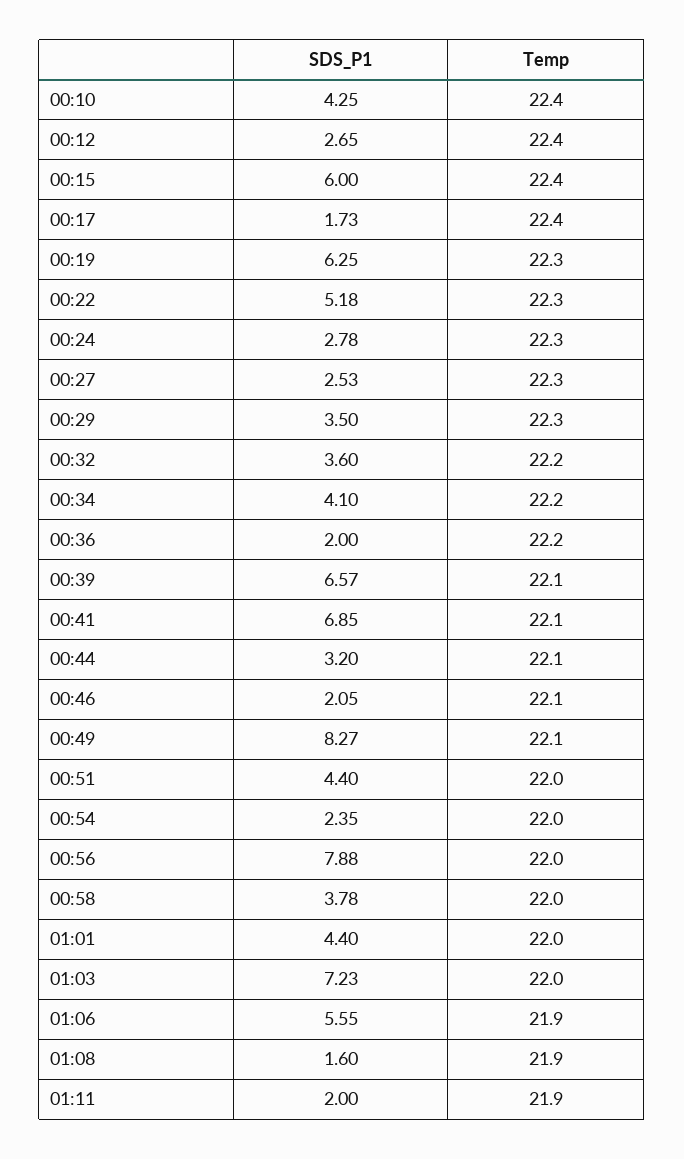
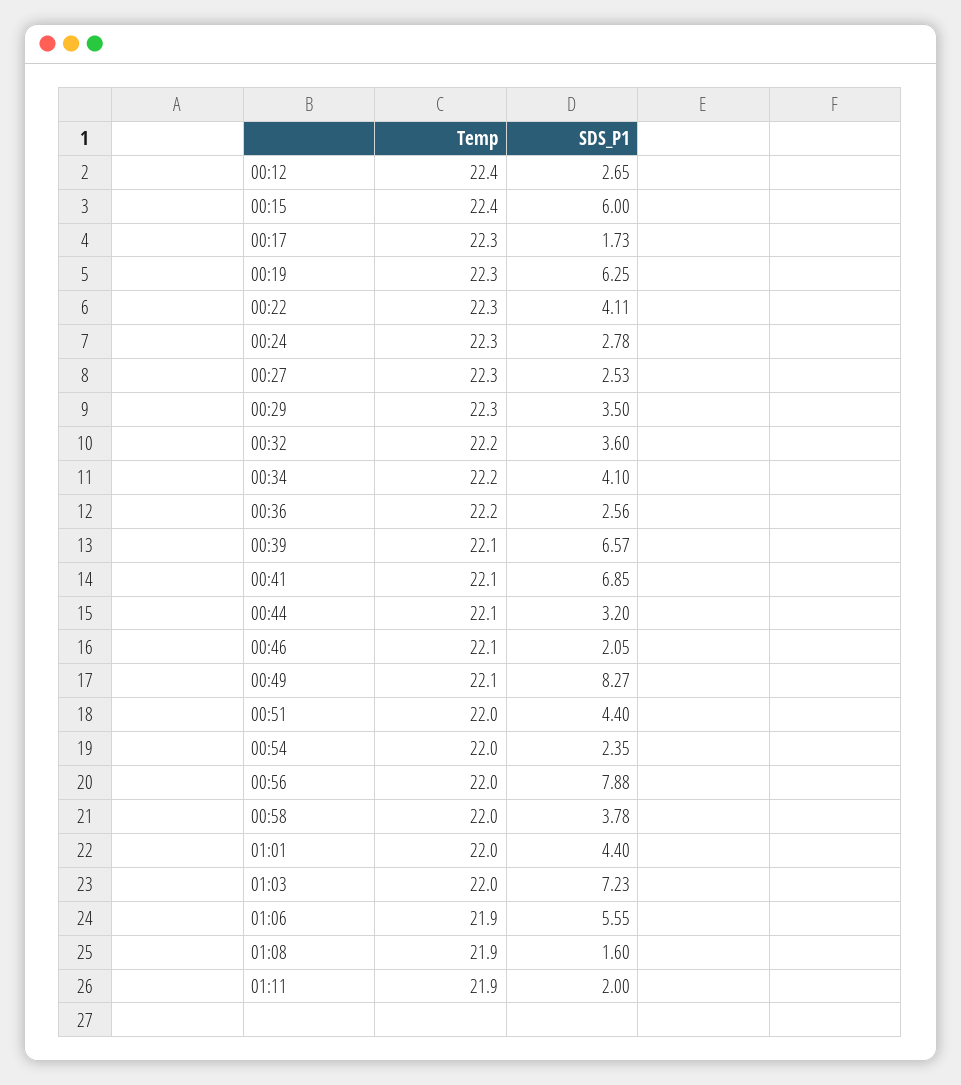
SDS_P1, 00:10: 4.25 -> none
Temp, 00:10: 22.4 -> none
Temp, 00:17: 22.4 -> 22.3
SDS_P1, 00:22: 5.18 -> 4.11
SDS_P1, 00:36: 2 -> 2.56

